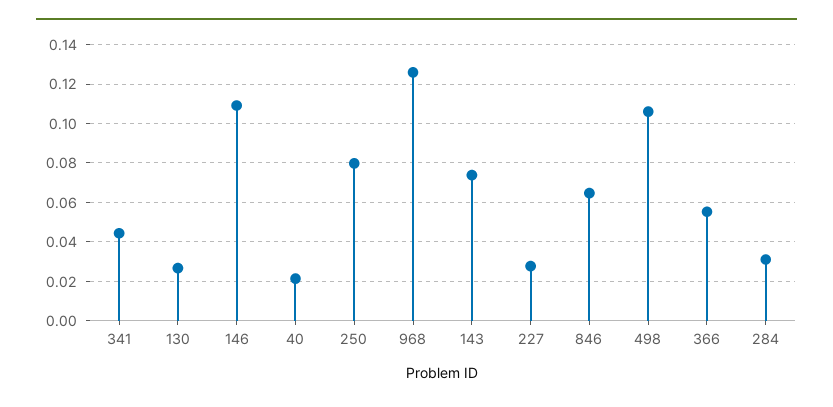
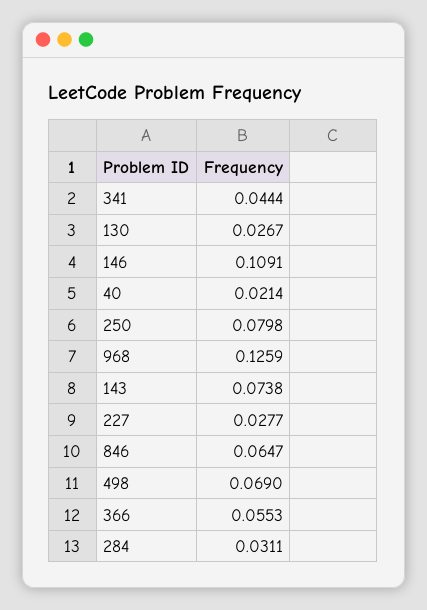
498: 0.105 -> 0.069

